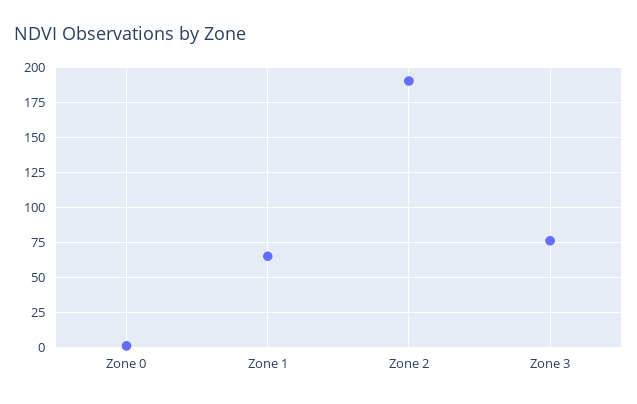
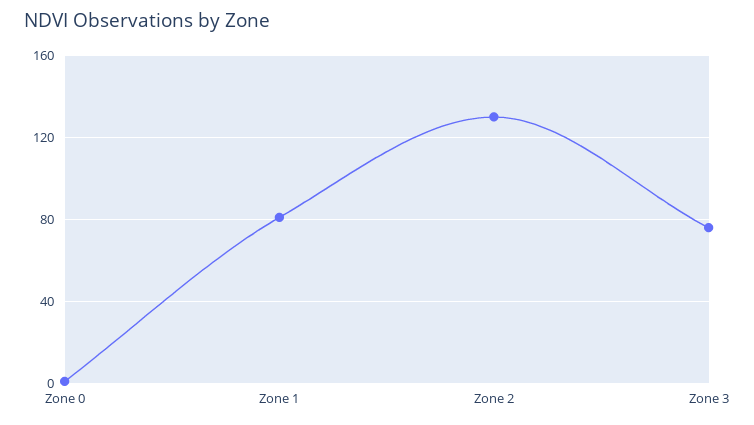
Zone 1: 65 -> 80
Zone 2: 190 -> 130

